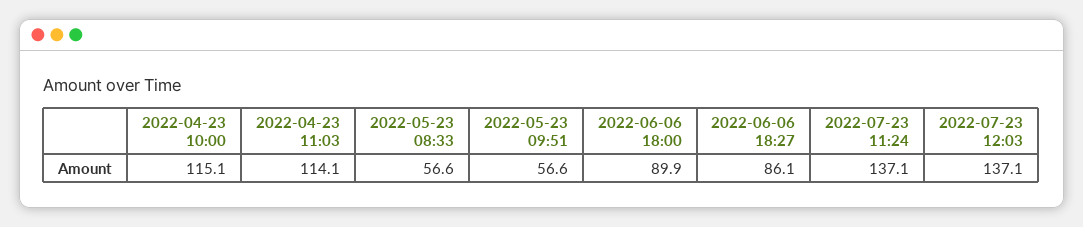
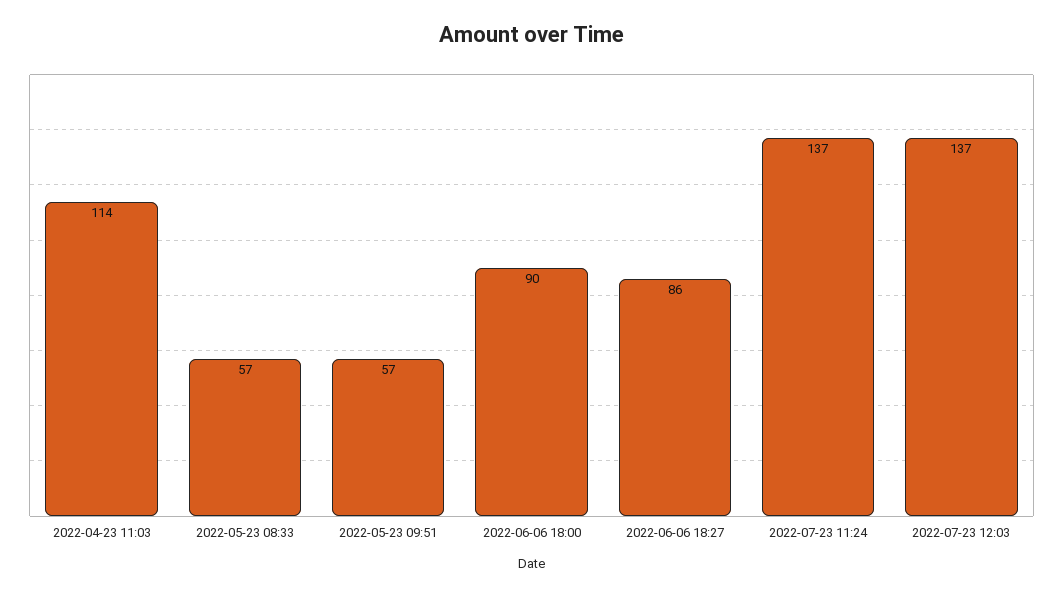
2022-04-23 10:00: 115.1 -> none

